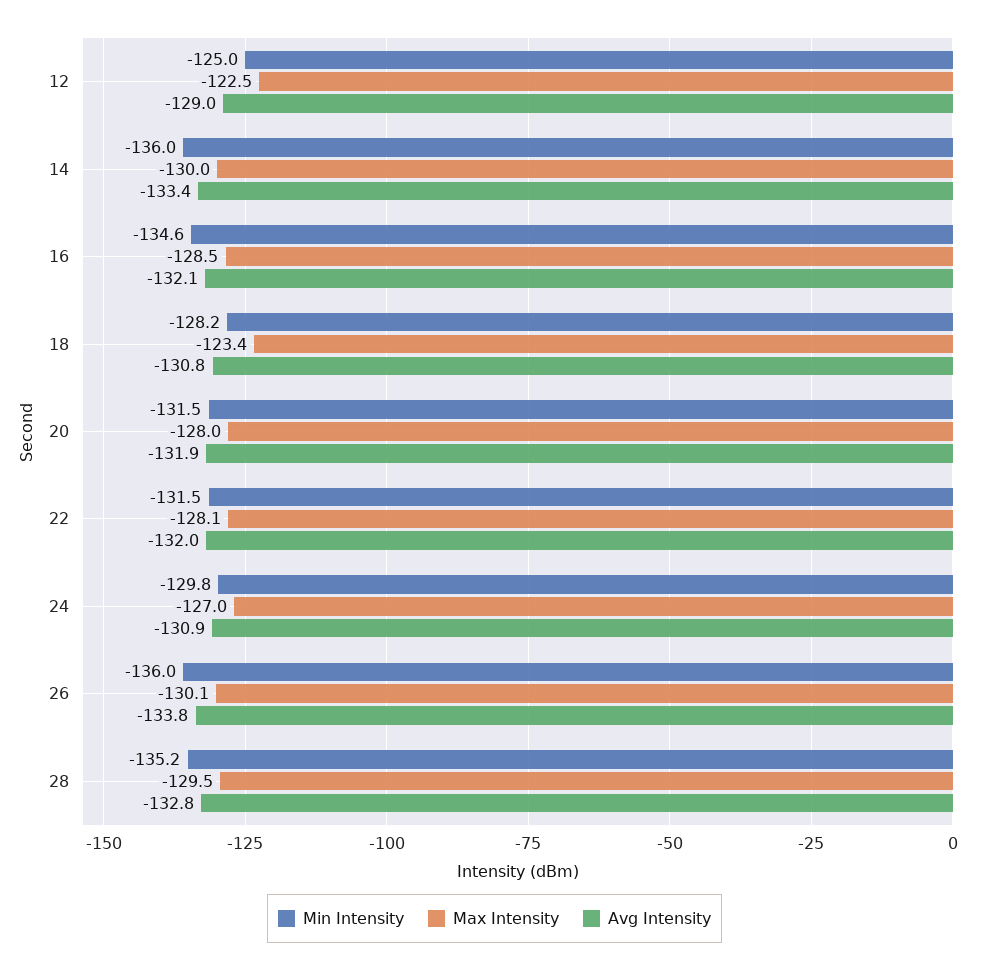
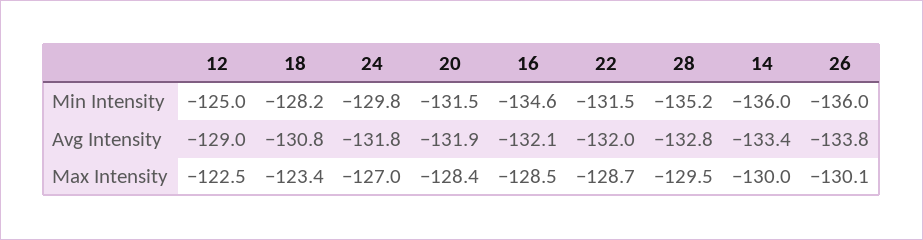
Max Intensity, 20: -128 -> -128.4
Max Intensity, 22: -128.1 -> -128.7
Avg Intensity, 24: -130.9 -> -131.8

